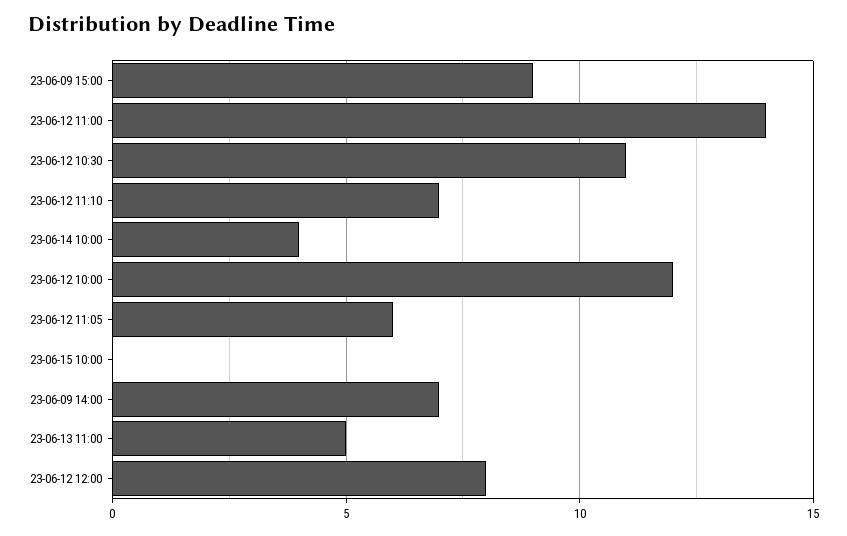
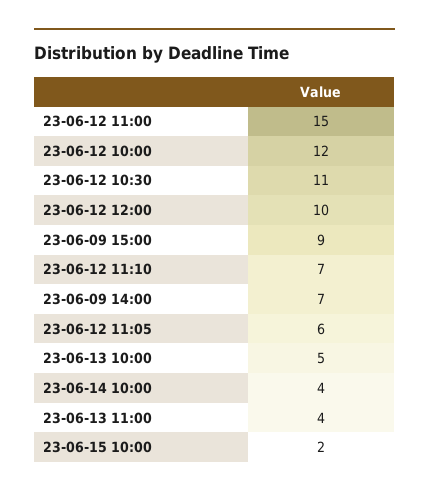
23-06-12 11:00: 14 -> 15
23-06-15 10:00: 0 -> 2
23-06-13 11:00: 5 -> 4
23-06-12 12:00: 8 -> 10
23-06-13 10:00: none -> 5

